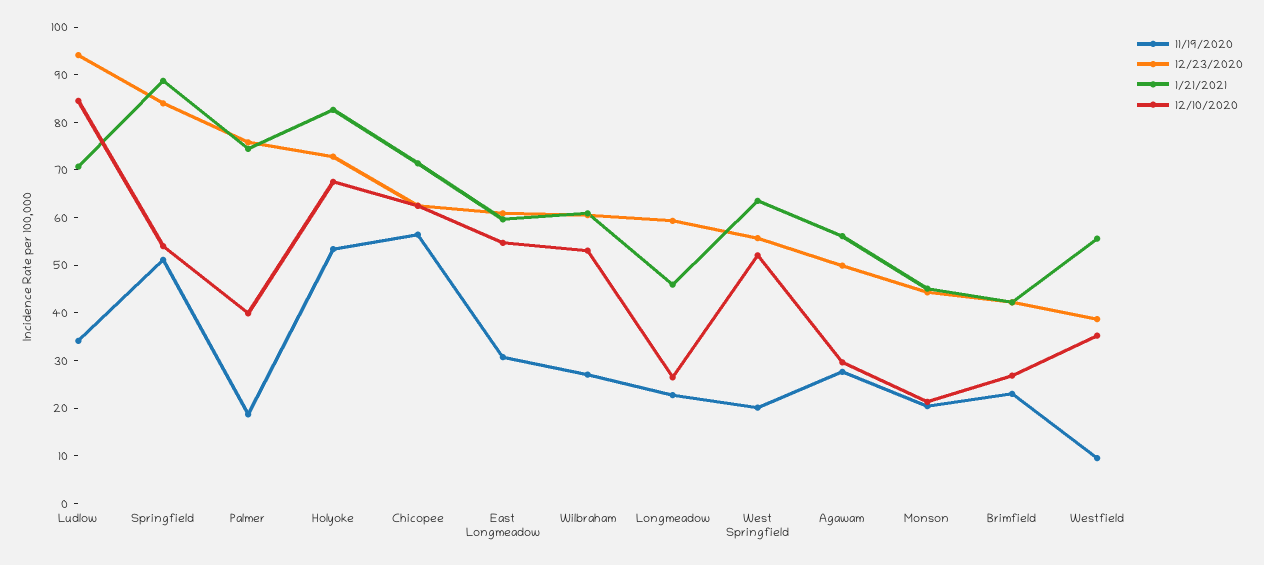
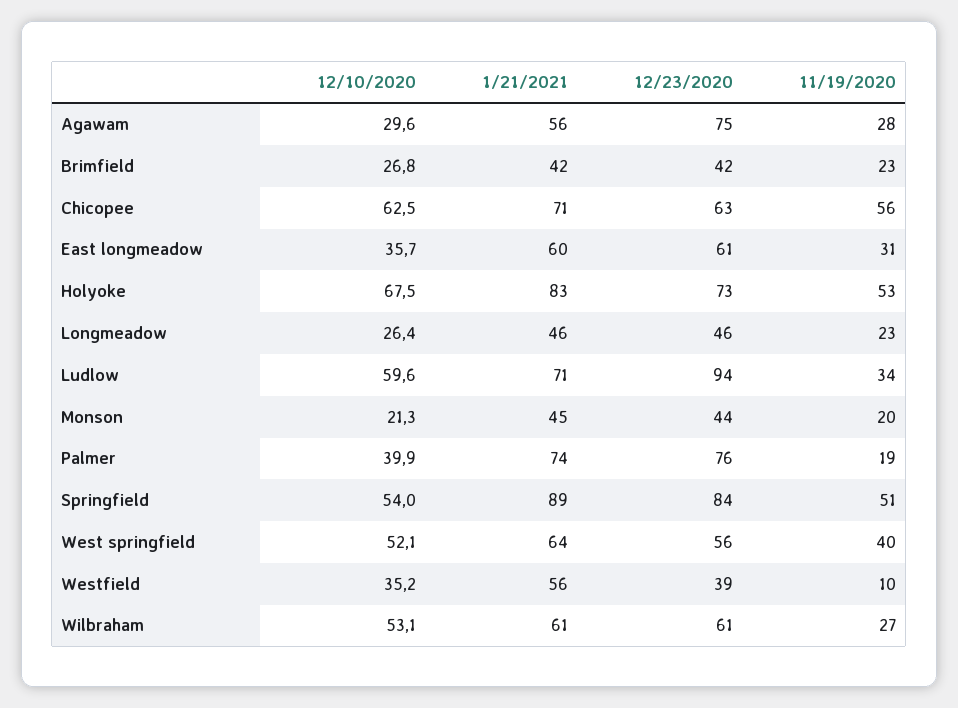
12/10/2020, Ludlow: 84 -> 59.6
12/10/2020, East Longmeadow: 54 -> 35.7
12/23/2020, Longmeadow: 60 -> 46
11/19/2020, West Springfield: 20 -> 40
12/23/2020, Agawam: 50 -> 75

